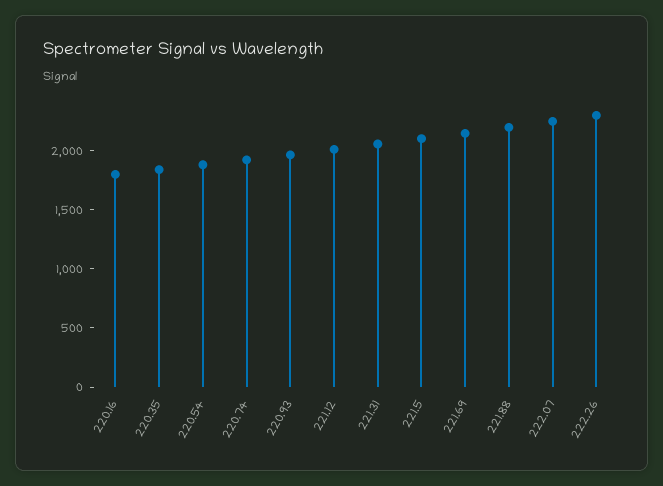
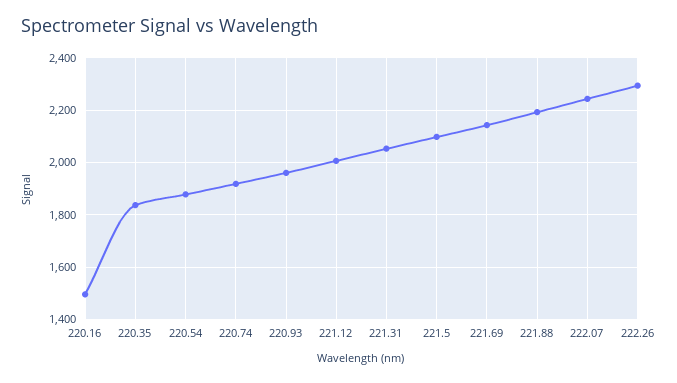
220.16: 1800 -> 1500

